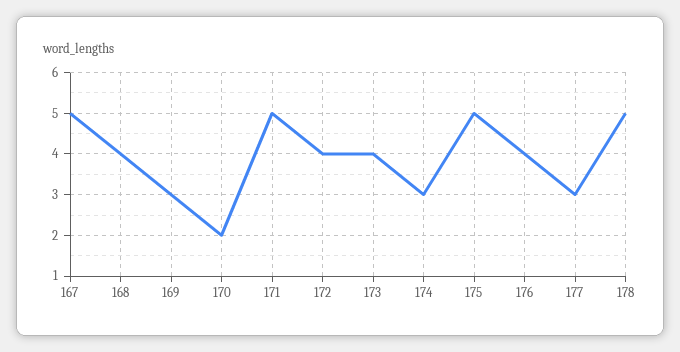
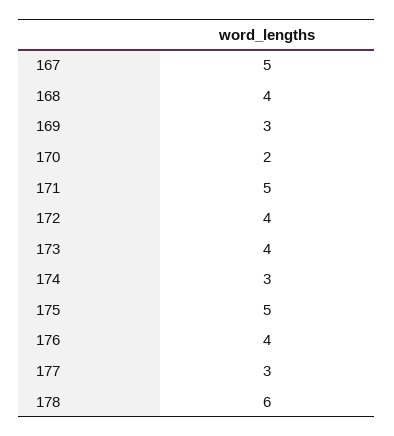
178: 5 -> 6

